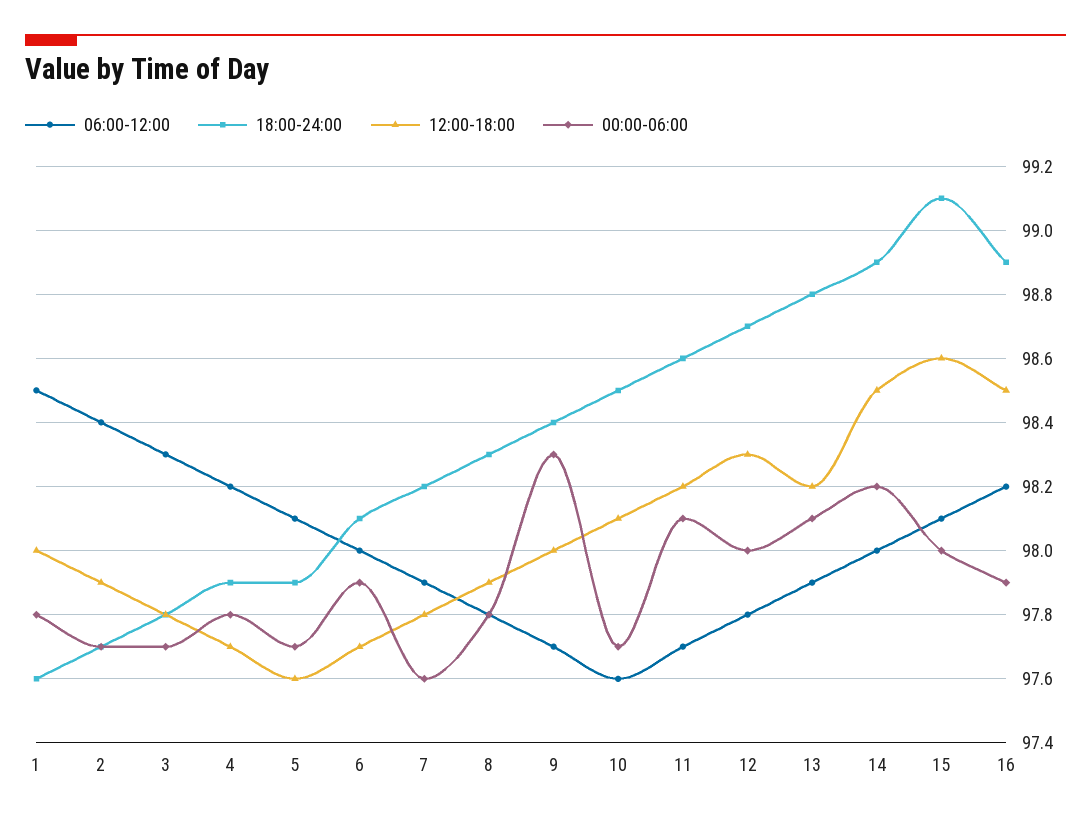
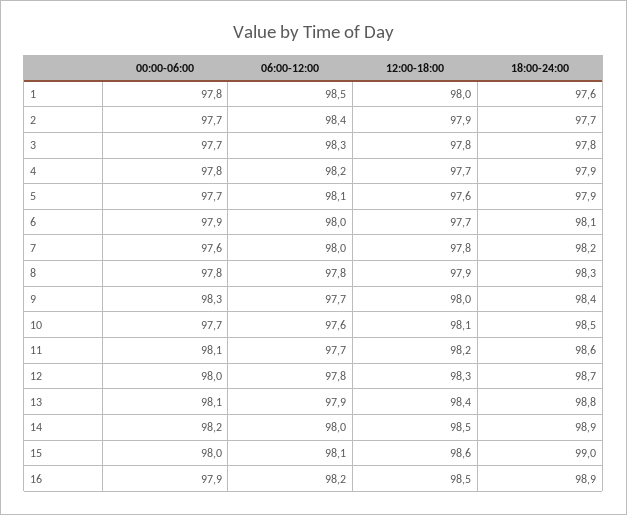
06:00-12:00, 7: 97.9 -> 98
12:00-18:00, 13: 98.2 -> 98.4
18:00-24:00, 15: 99.1 -> 99

